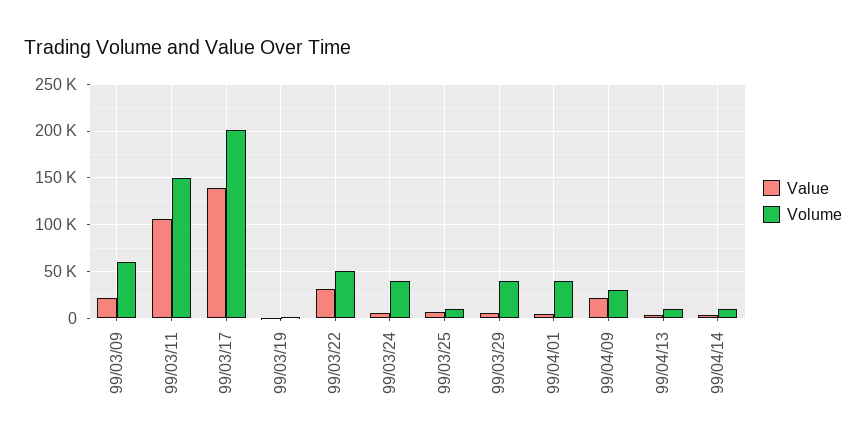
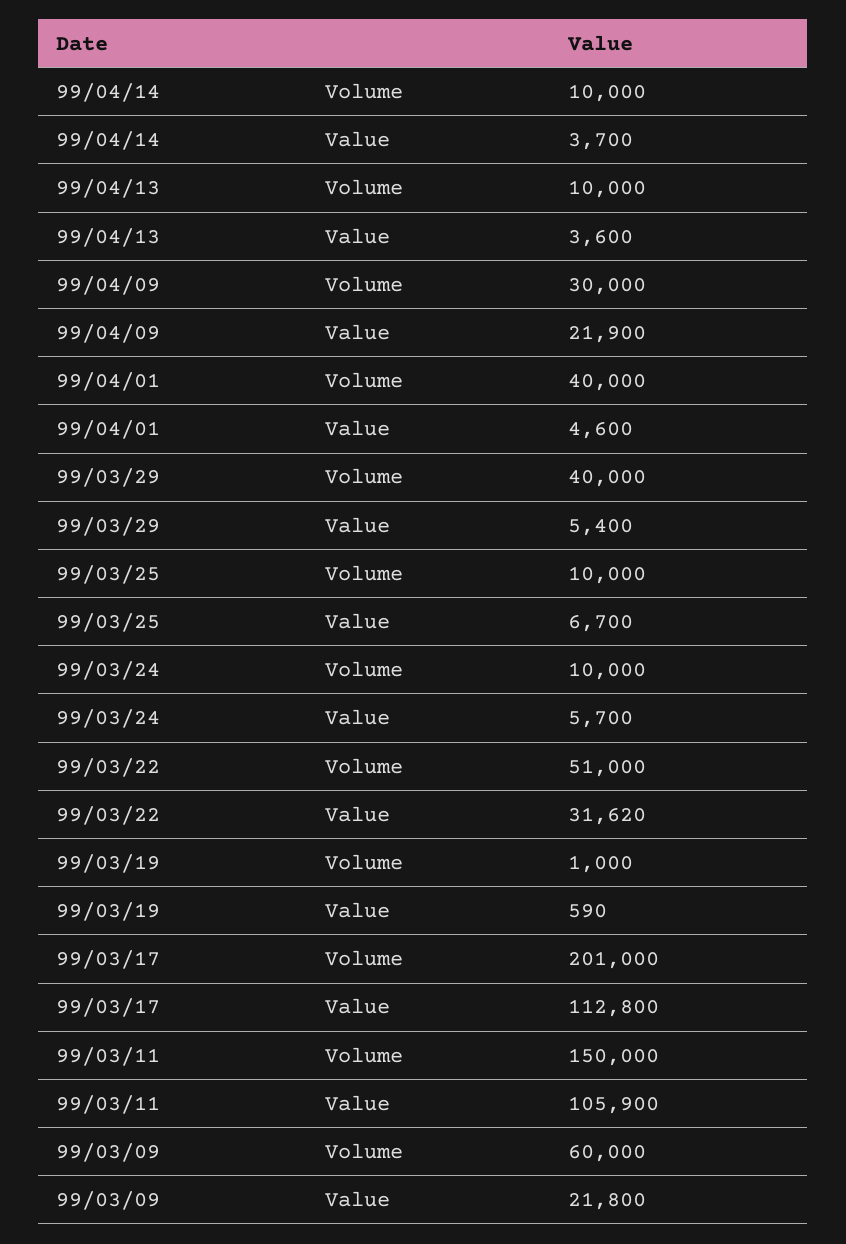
Value, 99/03/17: 140000 -> 112800
Volume, 99/03/24: 40000 -> 10000

